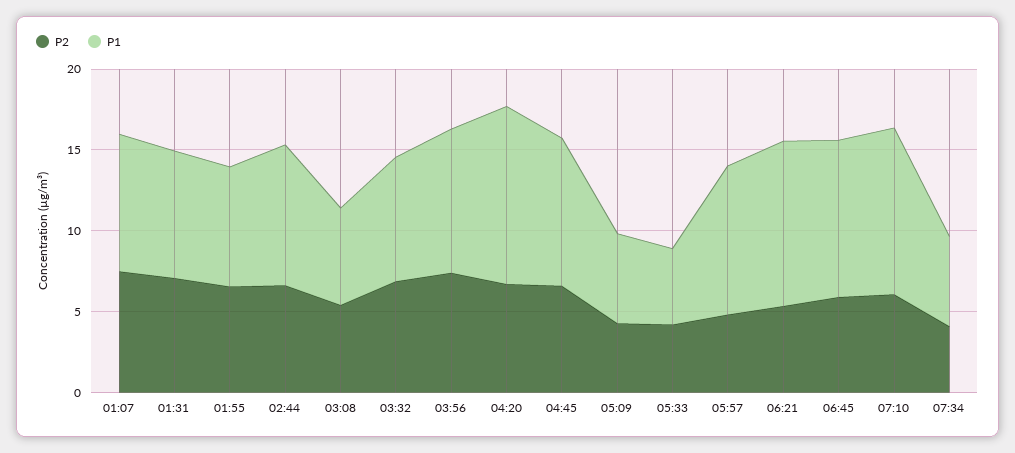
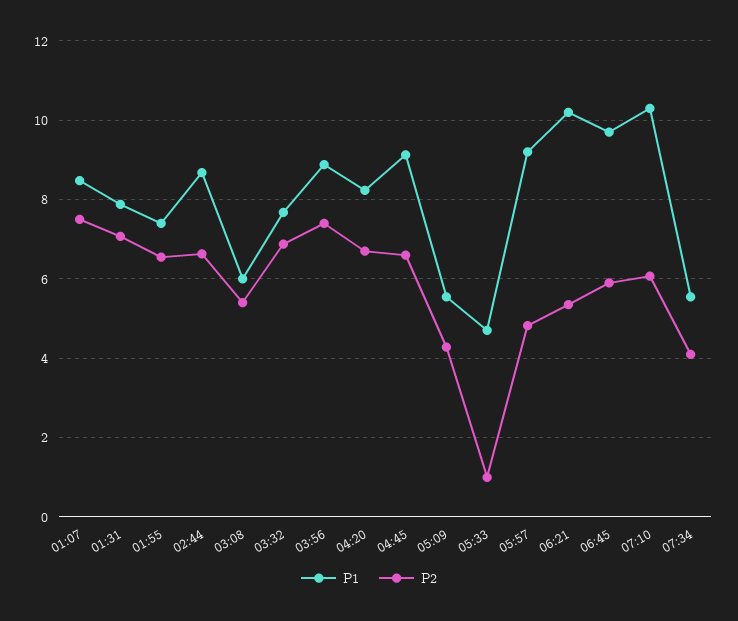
P1, 04:20: 11 -> 8.2
P2, 05:33: 4 -> 1

